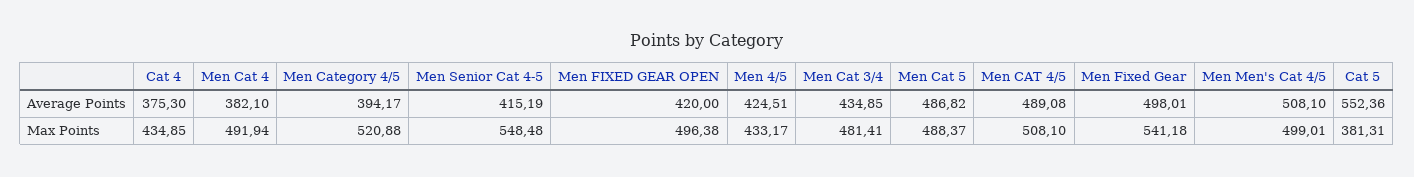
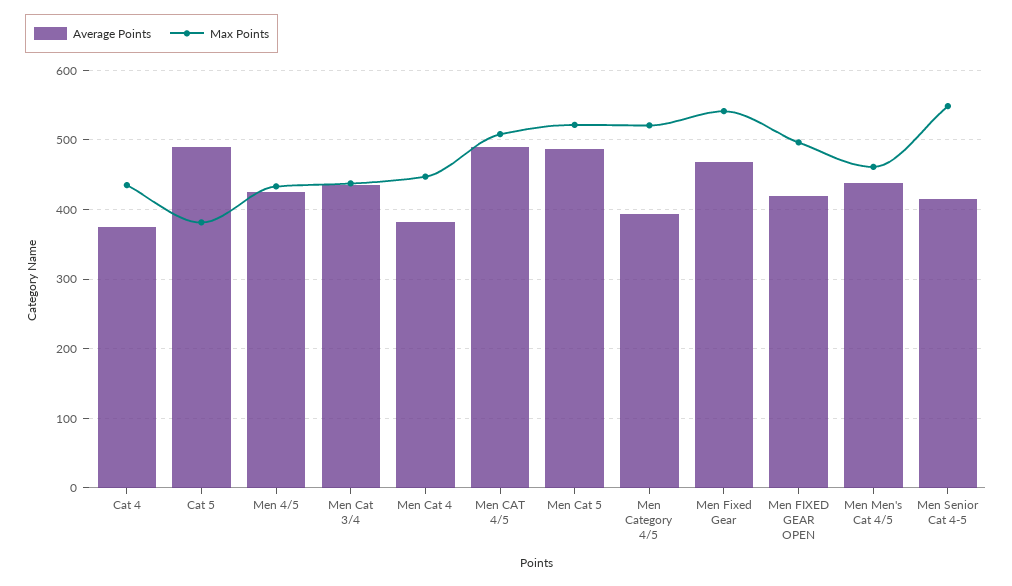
Average Points, Men Fixed Gear: 498.01 -> 470
Average Points, Men Men's Cat 4/5: 508.1 -> 440
Average Points, Cat 5: 552.36 -> 490
Max Points, Men Cat 4: 491.94 -> 450
Max Points, Men Cat 3/4: 481.41 -> 440
Max Points, Men Cat 5: 488.37 -> 520
Max Points, Men Men's Cat 4/5: 499.01 -> 460

